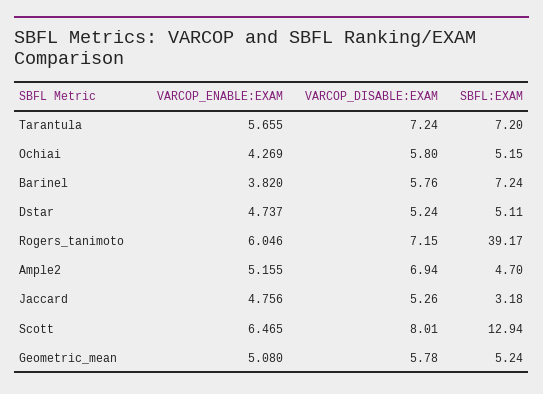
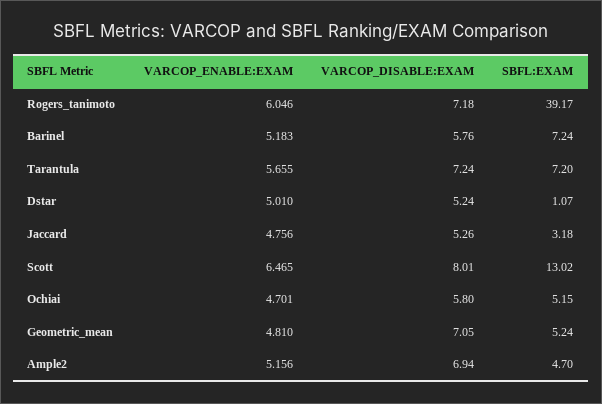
VARCOP_ENABLE:EXAM, Ochiai: 4.269 -> 4.701
VARCOP_ENABLE:EXAM, Barinel: 3.82 -> 5.183
VARCOP_ENABLE:EXAM, Dstar: 4.737 -> 5.01
SBFL:EXAM, Dstar: 5.11 -> 1.07
VARCOP_DISABLE:EXAM, Rogers_tanimoto: 7.15 -> 7.18
VARCOP_ENABLE:EXAM, Ample2: 5.155 -> 5.156
SBFL:EXAM, Scott: 12.94 -> 13.02
VARCOP_ENABLE:EXAM, Geometric_mean: 5.08 -> 4.81
VARCOP_DISABLE:EXAM, Geometric_mean: 5.78 -> 7.05

